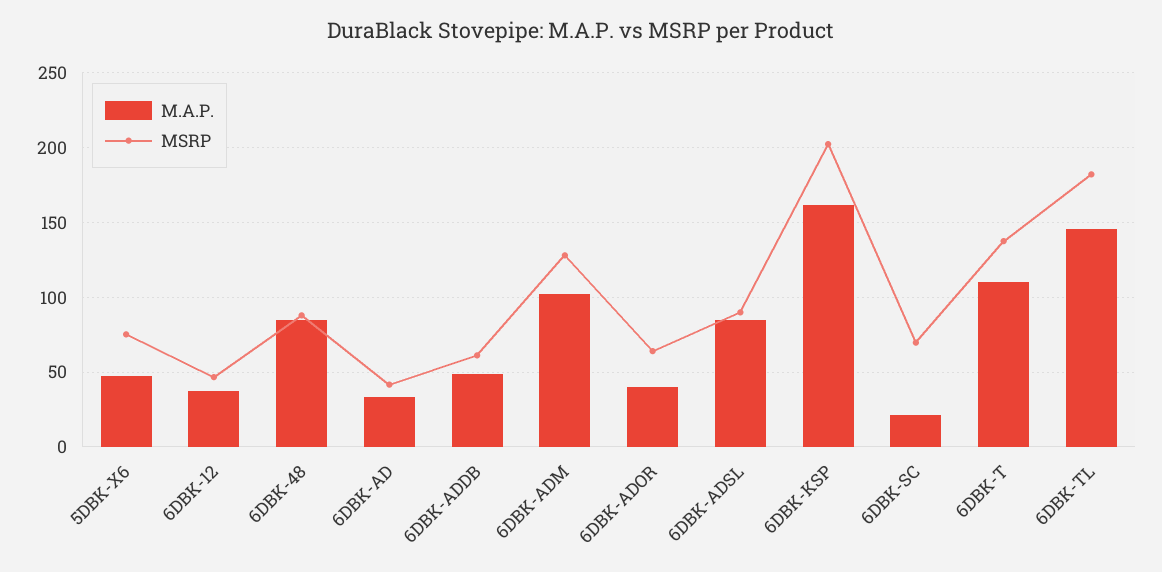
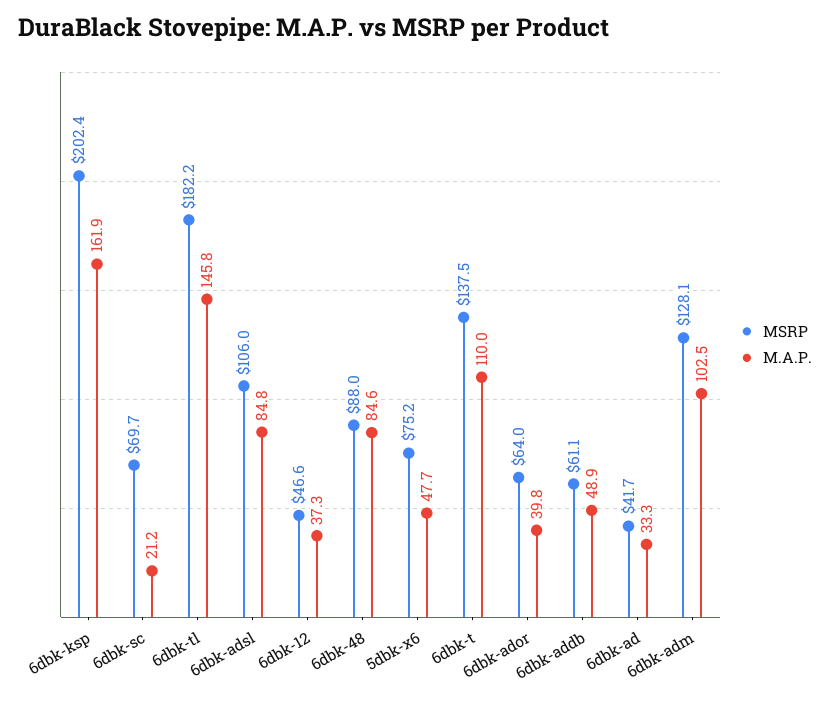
MSRP, 6DBK-ADSL: 90 -> 106

